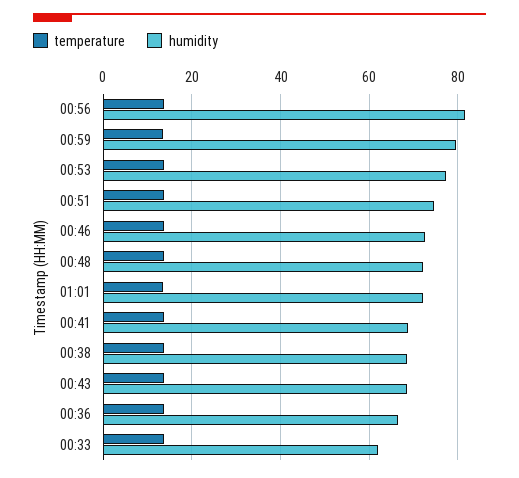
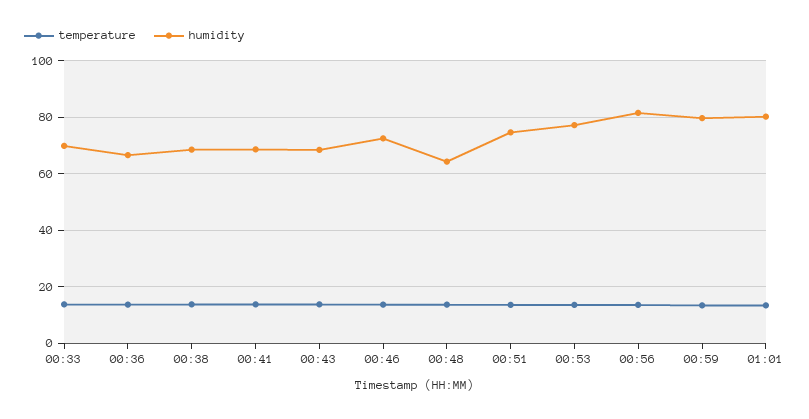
humidity, 00:48: 72 -> 65
humidity, 01:01: 72 -> 80
humidity, 00:33: 62 -> 70

